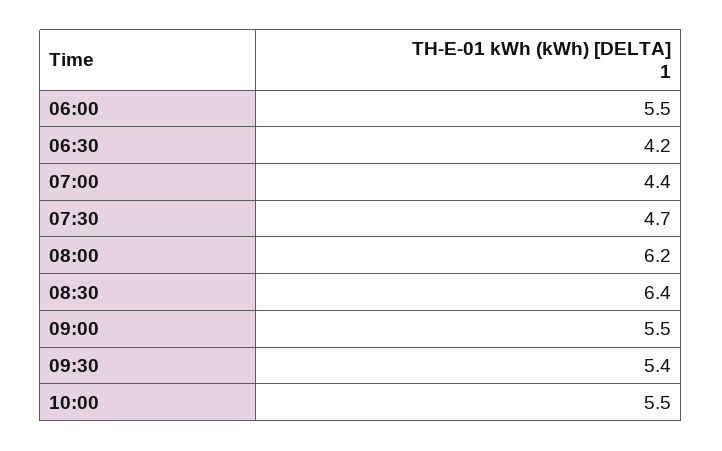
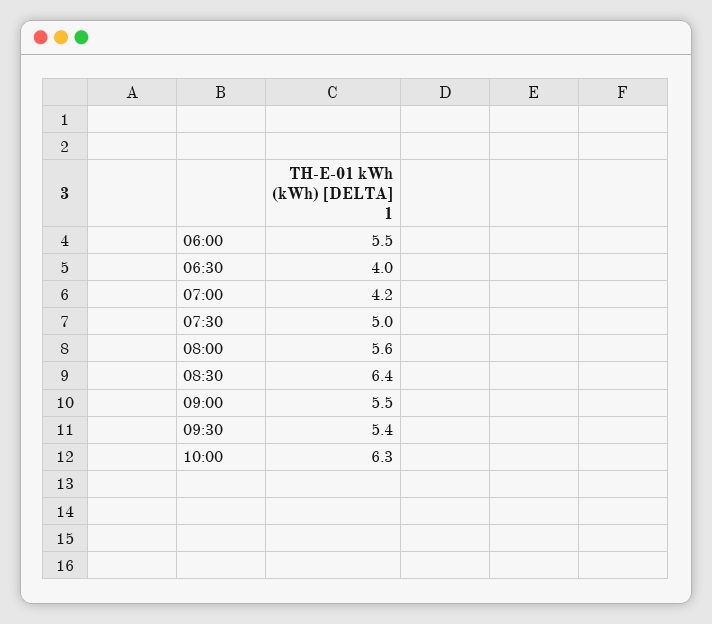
06:30: 4.2 -> 4
07:00: 4.4 -> 4.2
07:30: 4.7 -> 5
08:00: 6.2 -> 5.6
10:00: 5.5 -> 6.3

